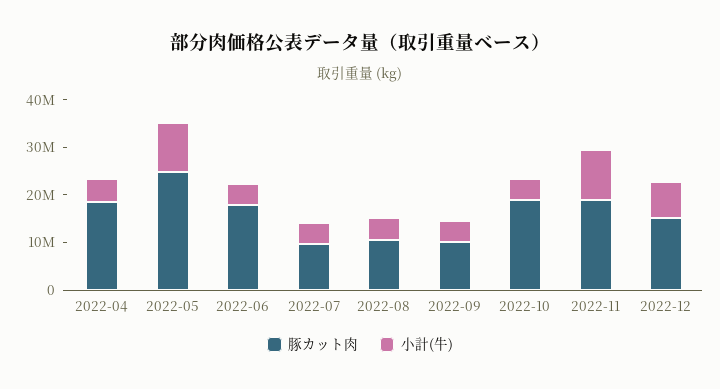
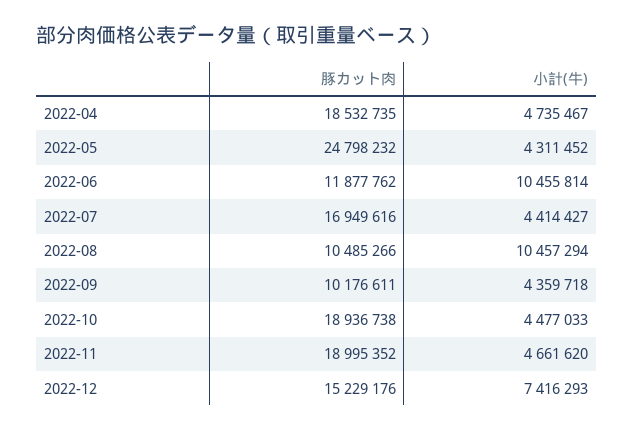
小計(牛), 2022-05: 10000000 -> 4311452
豚カット肉, 2022-06: 18000000 -> 11877762
小計(牛), 2022-06: 4000000 -> 10455814
豚カット肉, 2022-07: 10000000 -> 16949616
小計(牛), 2022-08: 4000000 -> 10457294
小計(牛), 2022-11: 10000000 -> 4661620

